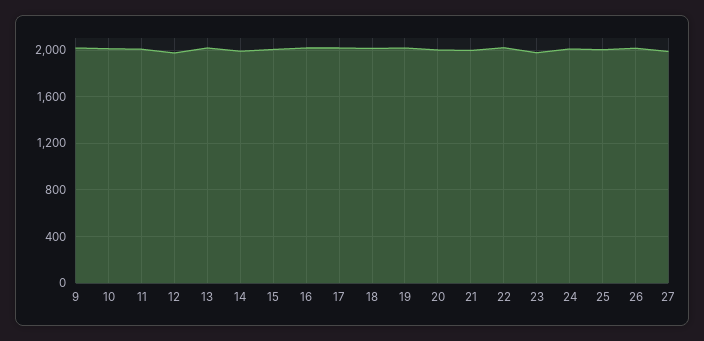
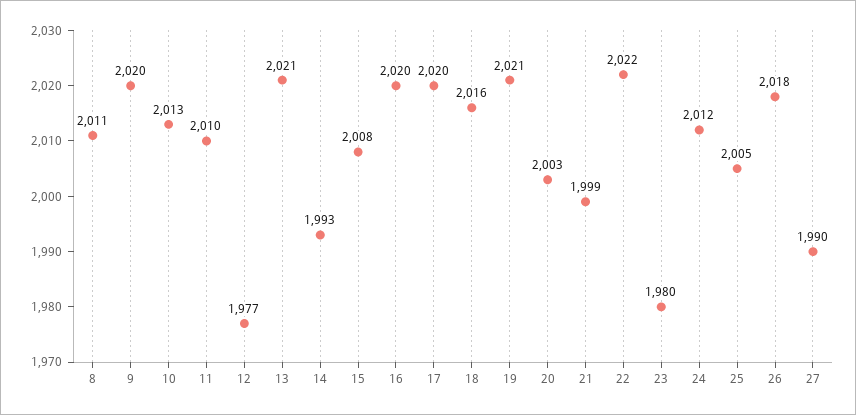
8: none -> 2011

